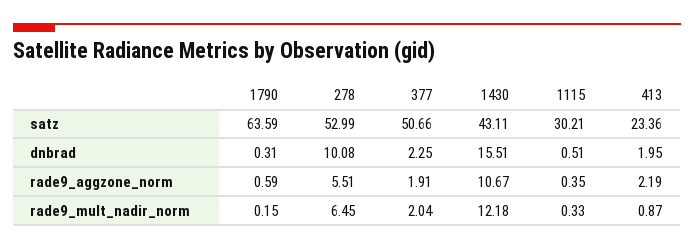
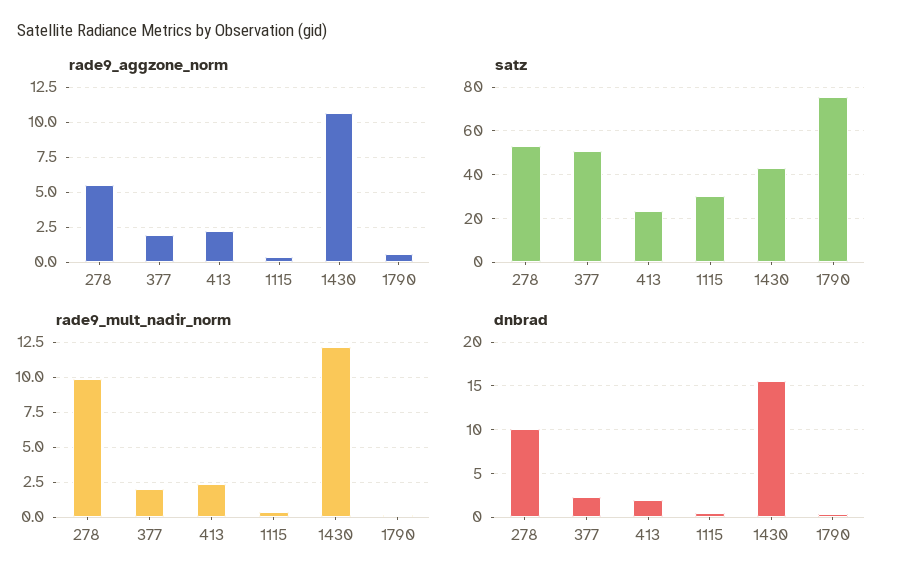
satz, 1790: 63.59 -> 75
rade9_mult_nadir_norm, 278: 6.45 -> 10
rade9_mult_nadir_norm, 413: 0.87 -> 2.5

